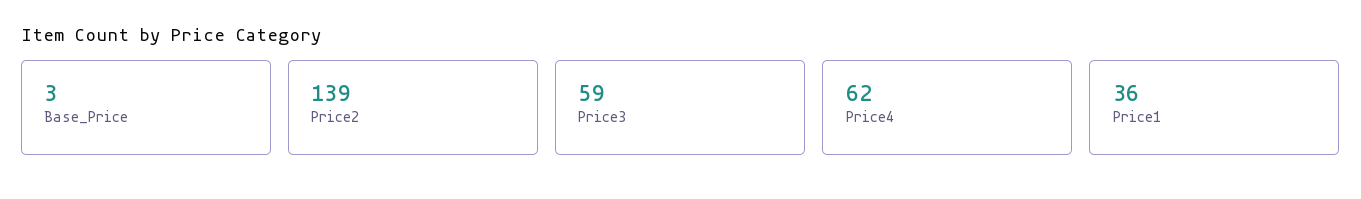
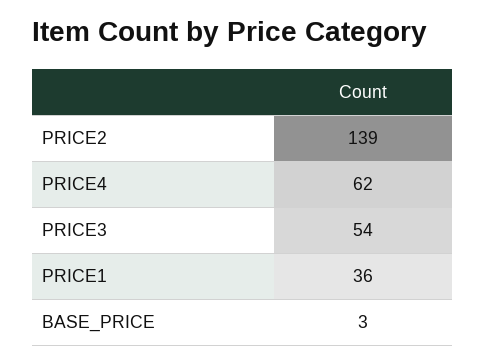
Price3: 59 -> 54

